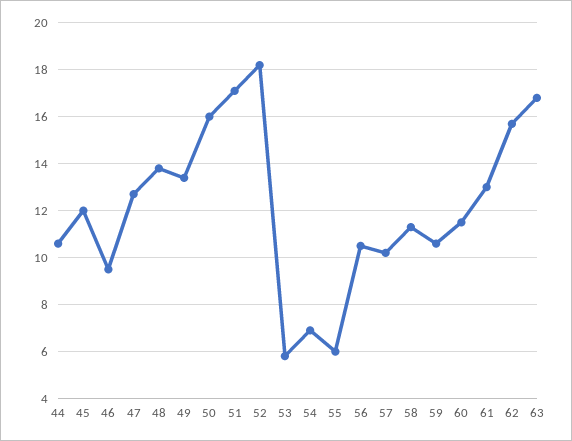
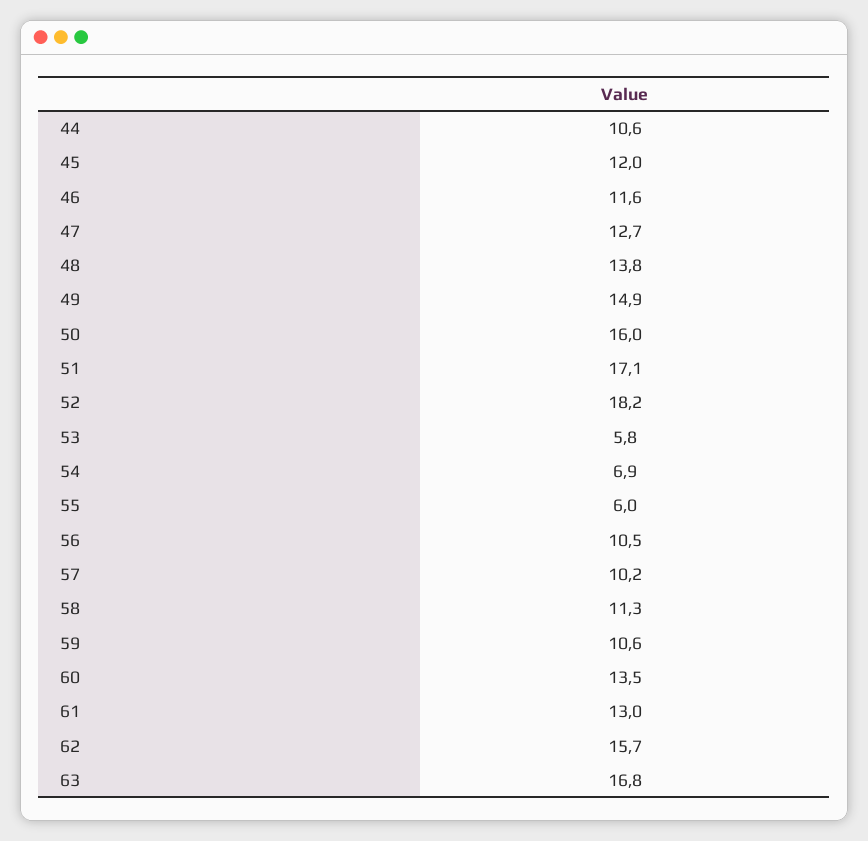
46: 9.5 -> 11.6
49: 13.5 -> 14.9
60: 11.5 -> 13.5

